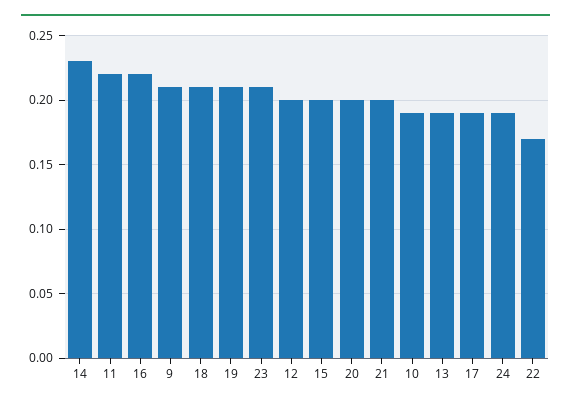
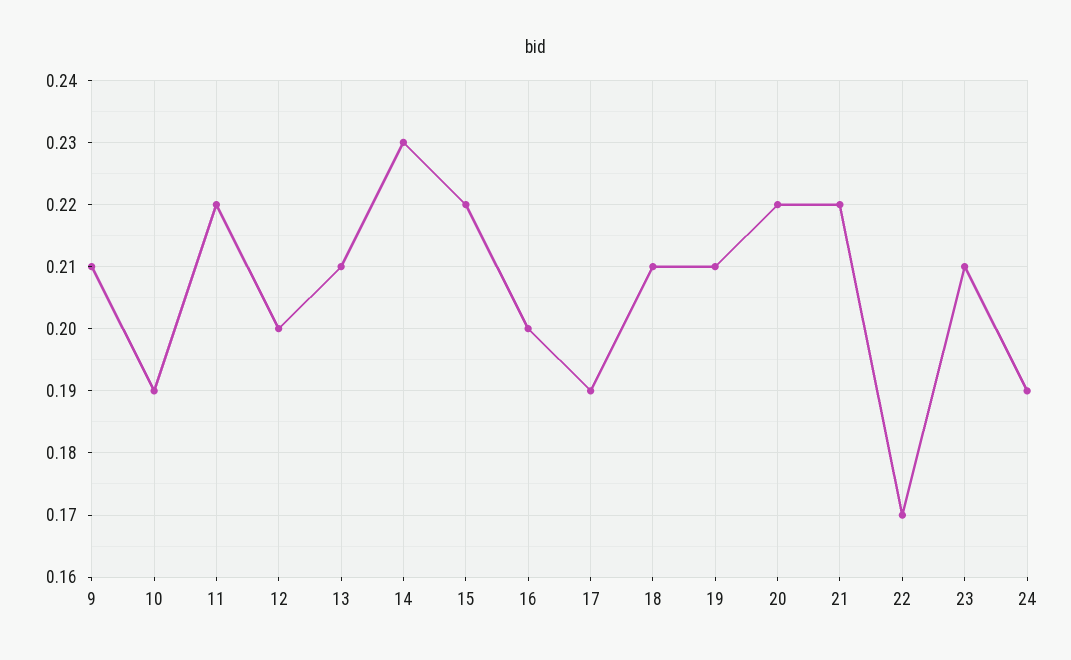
16: 0.22 -> 0.2
15: 0.2 -> 0.22
20: 0.2 -> 0.22
21: 0.2 -> 0.22
13: 0.19 -> 0.21

